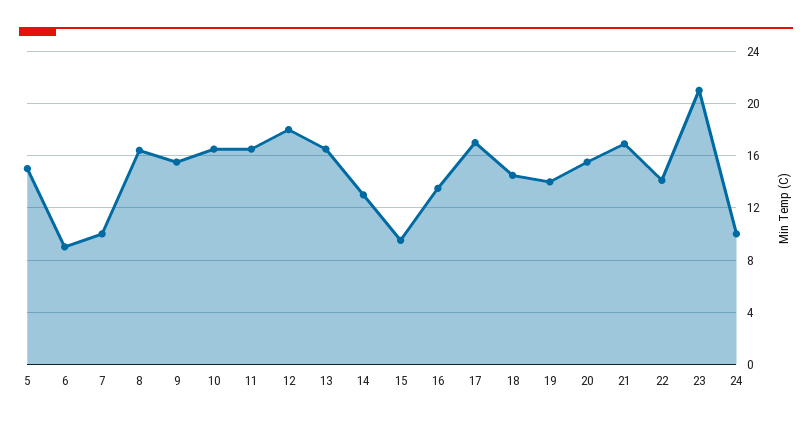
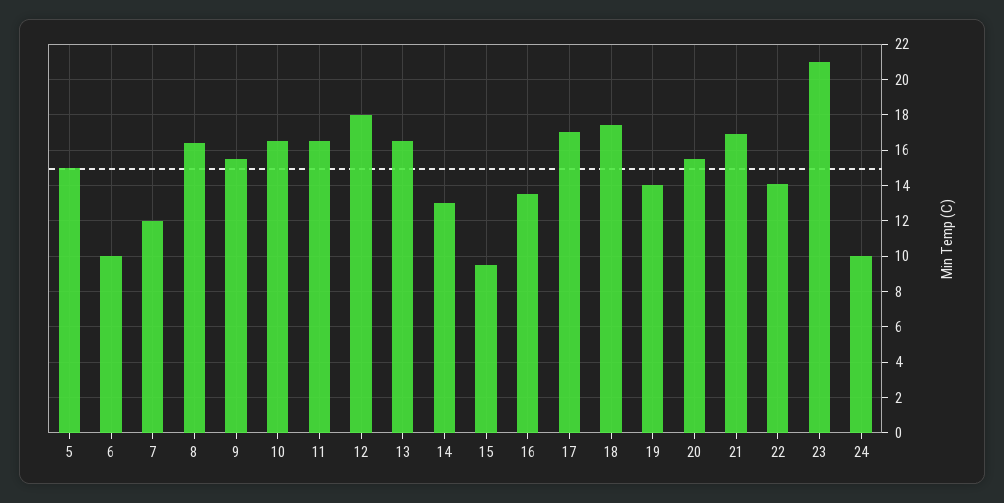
6: 9 -> 10
7: 10 -> 12
18: 14.5 -> 17.5

